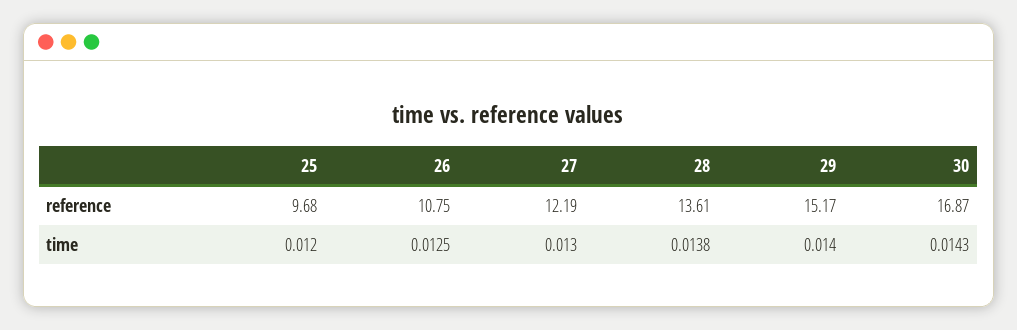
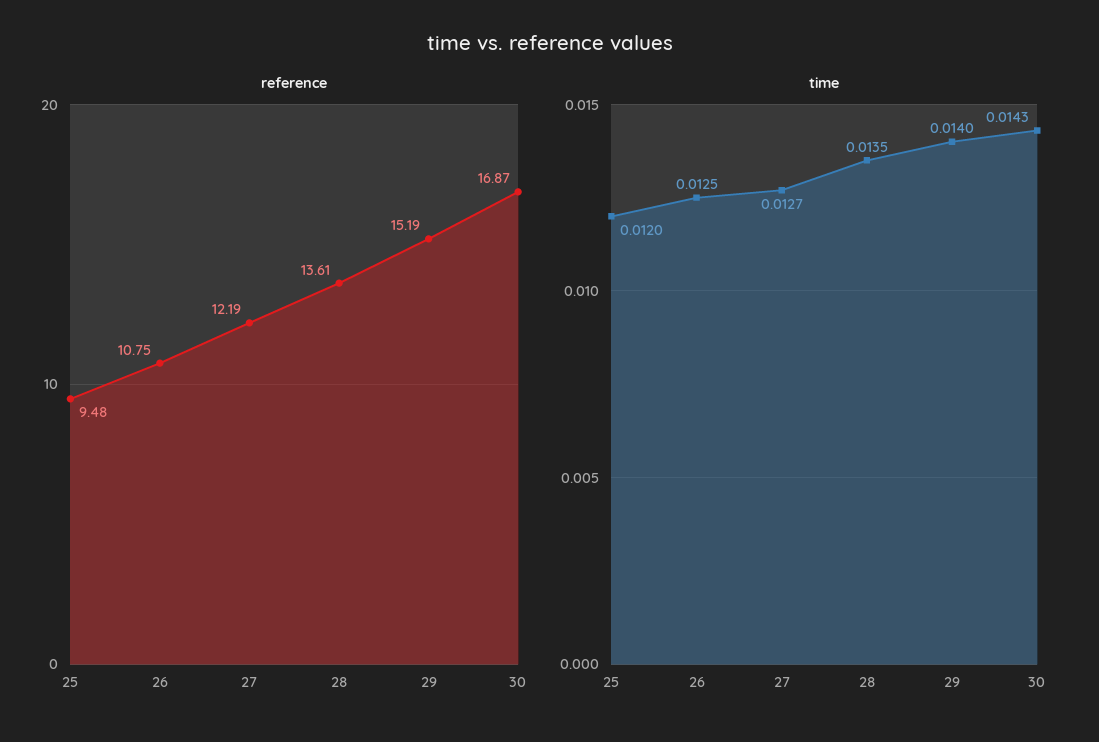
reference, 25: 9.68 -> 9.48
reference, 29: 15.17 -> 15.19
time, 27: 0.013 -> 0.0127
time, 28: 0.0138 -> 0.0135

